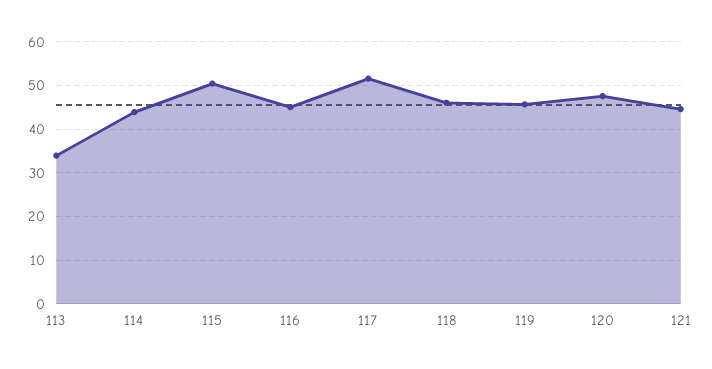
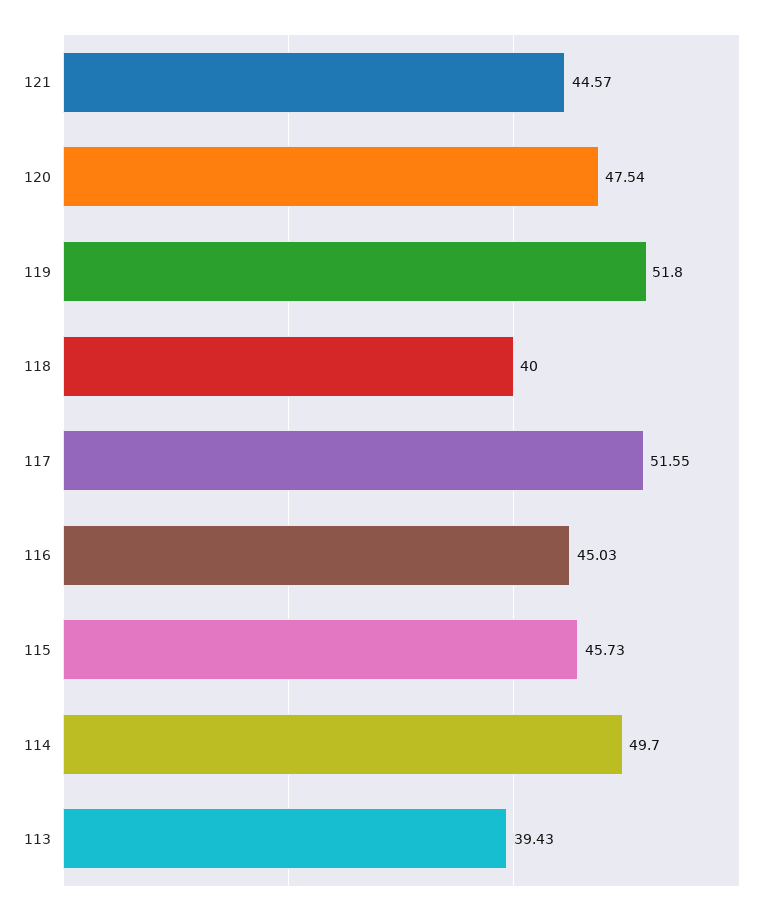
113: 34 -> 39.43
114: 44 -> 49.7
115: 50 -> 45.73
118: 46 -> 40
119: 46 -> 51.8

